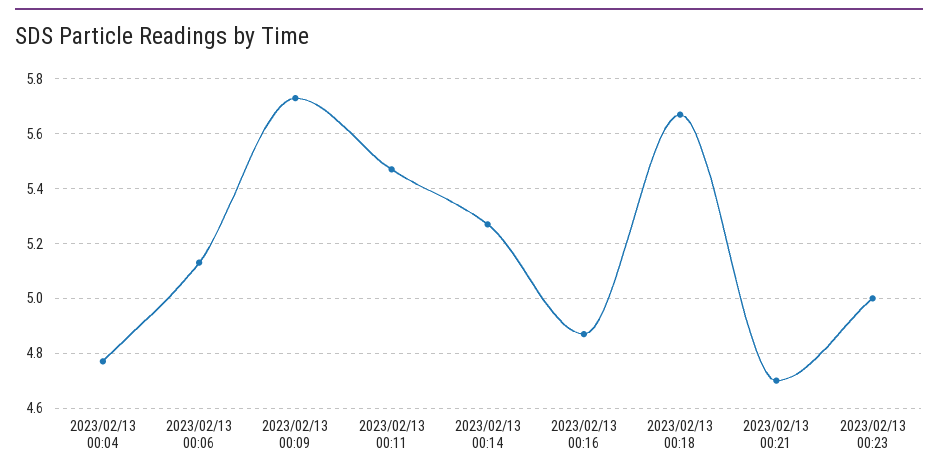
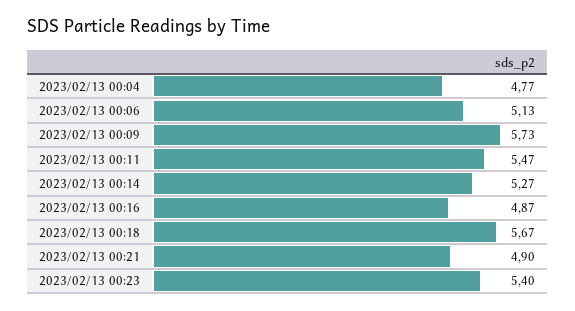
2023/02/13 00:21: 4.7 -> 4.9
2023/02/13 00:23: 5 -> 5.4

